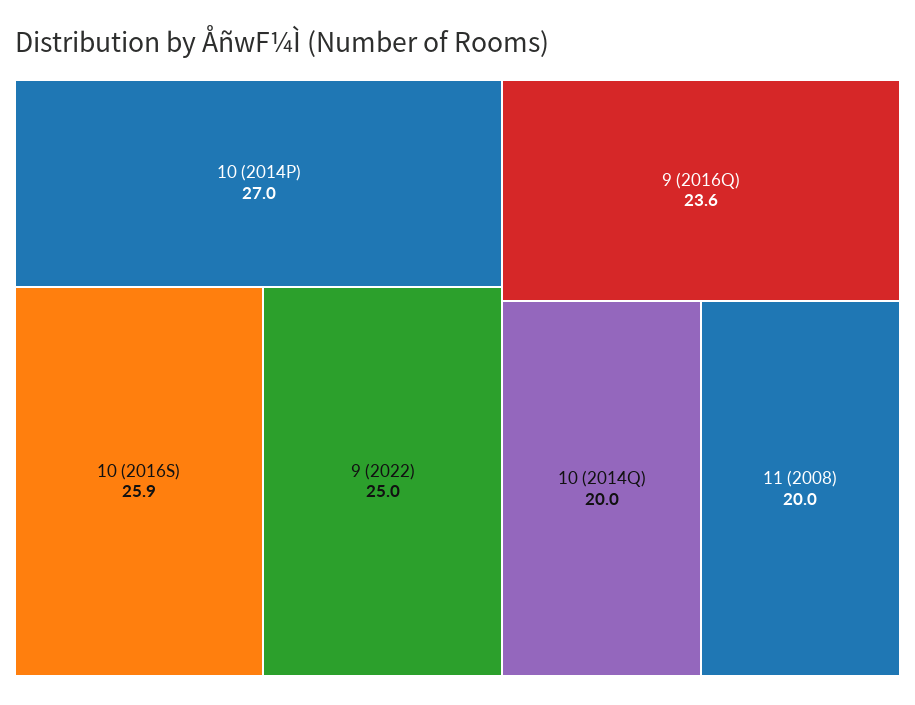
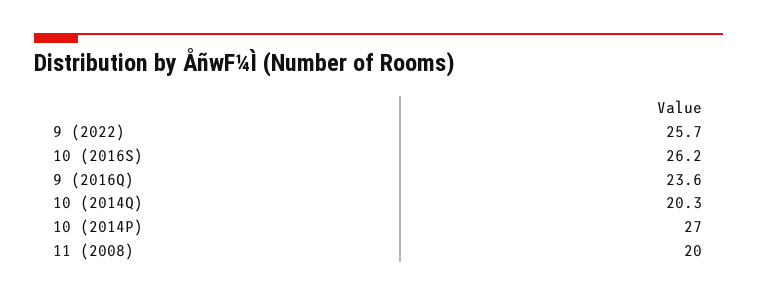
10 (2016S): 25.9 -> 26.2
9 (2022): 25 -> 25.7
10 (2014Q): 20 -> 20.3

